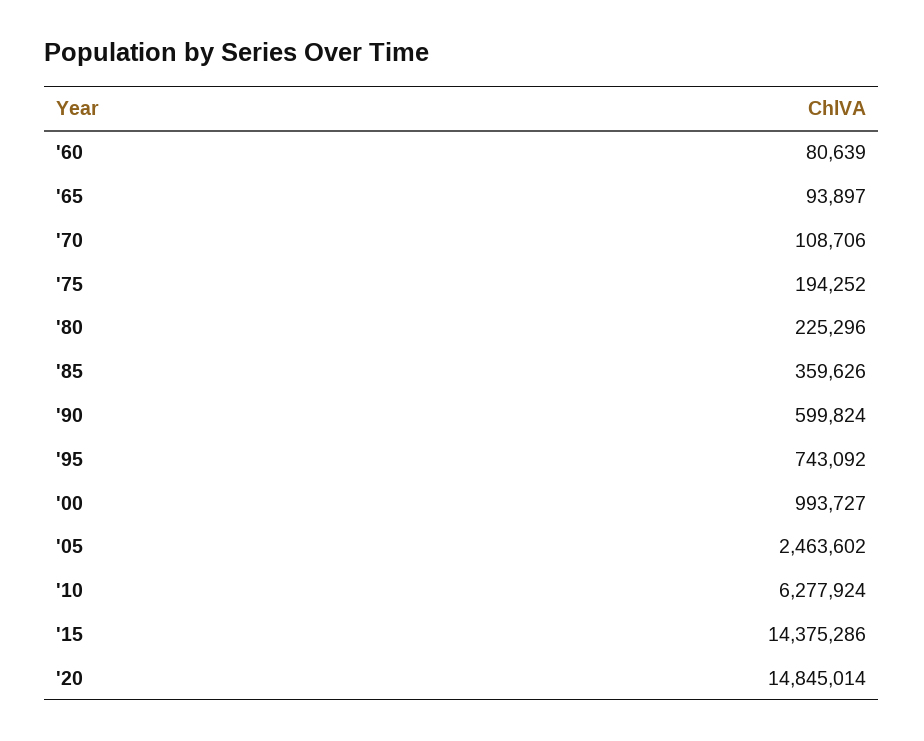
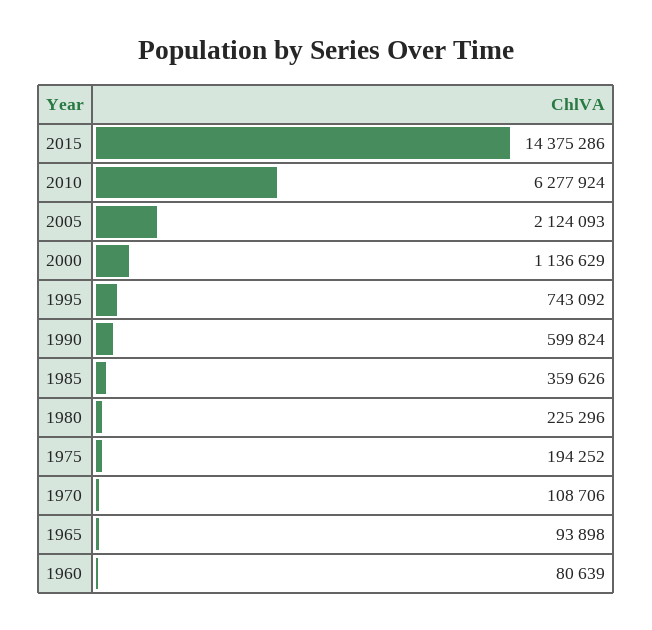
'65: 93897 -> 93898
'00: 993727 -> 1136629
'05: 2463602 -> 2124093
'20: 14845014 -> none

